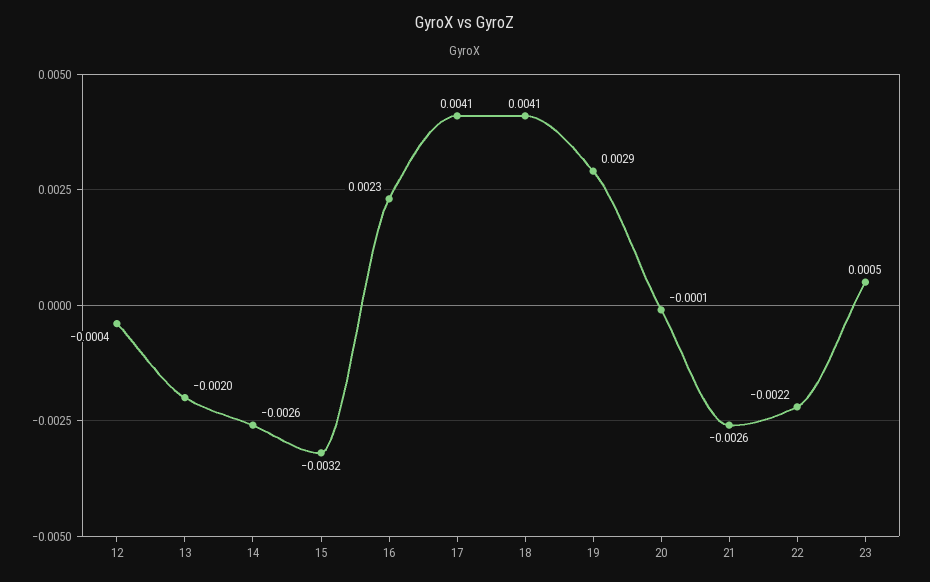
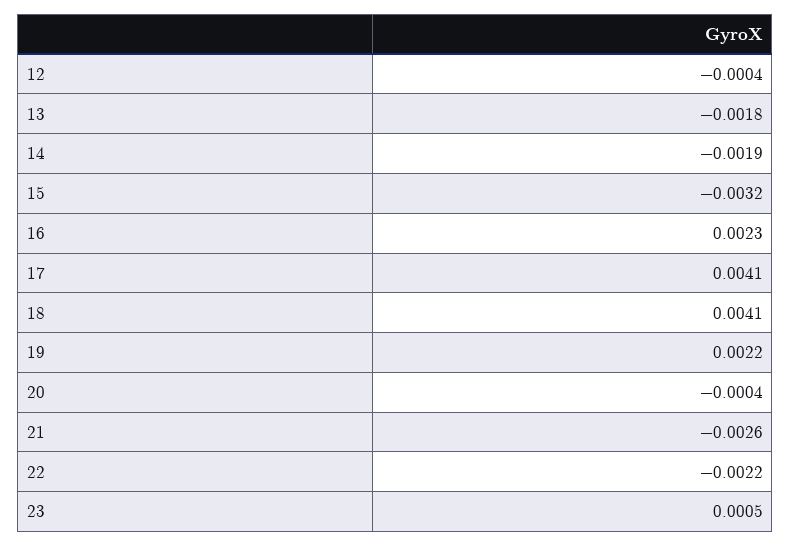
13: -0.002 -> -0.0018
14: -0.0026 -> -0.0019
19: 0.0029 -> 0.0022
20: -0.0001 -> -0.0004

